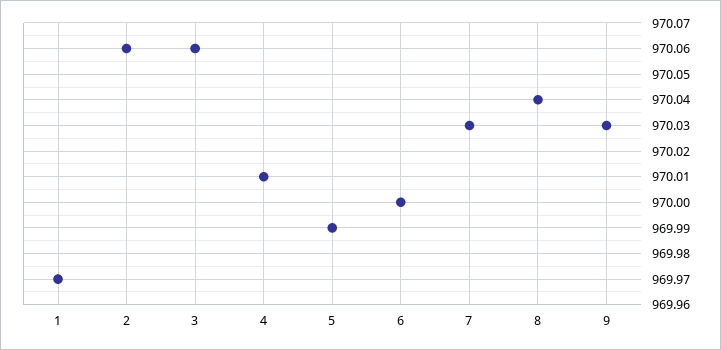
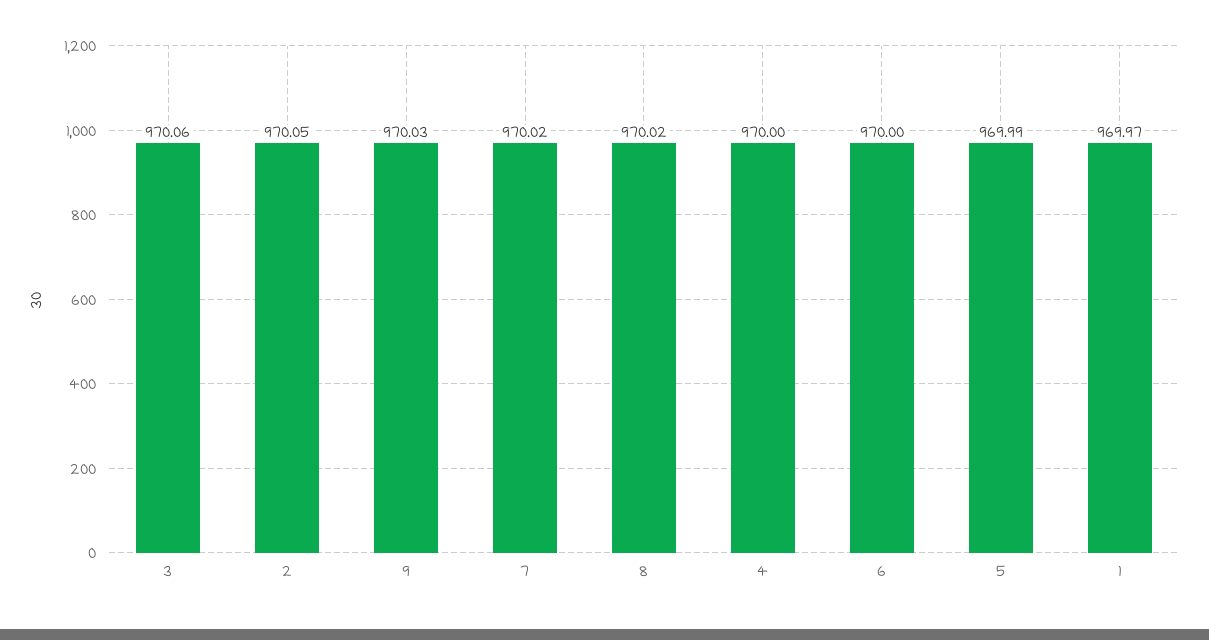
2: 970.06 -> 970.05
4: 970.01 -> 970
7: 970.03 -> 970.02
8: 970.04 -> 970.02

